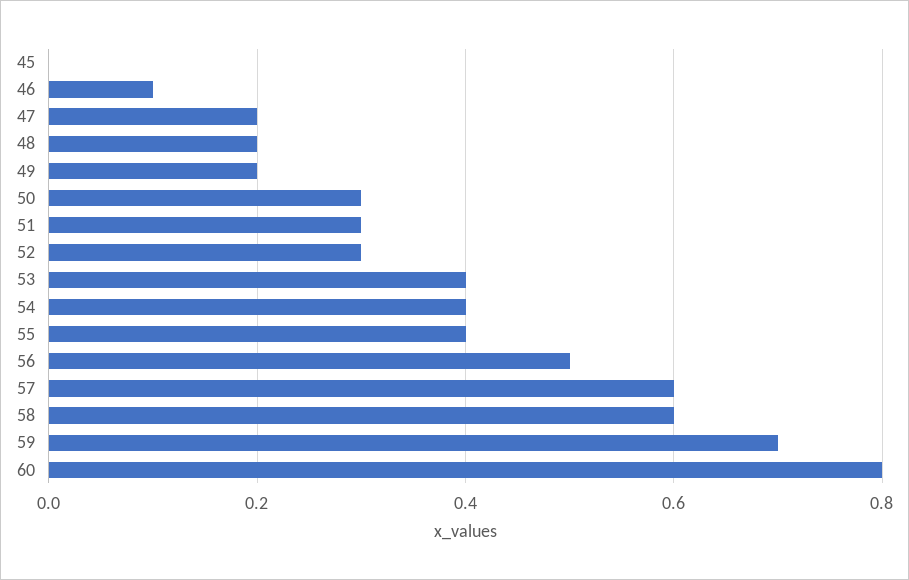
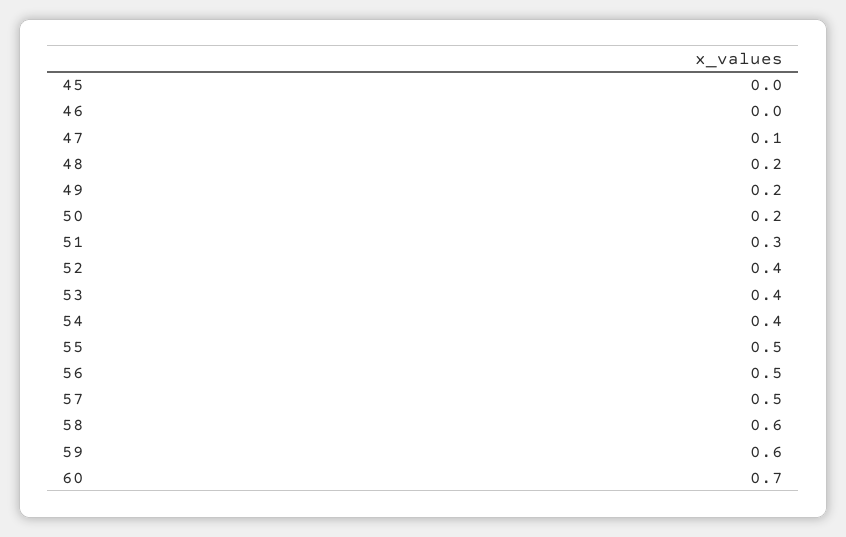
46: 0.1 -> 0
47: 0.2 -> 0.1
50: 0.3 -> 0.2
52: 0.3 -> 0.4
55: 0.4 -> 0.5
57: 0.6 -> 0.5
59: 0.7 -> 0.6
60: 0.8 -> 0.7

